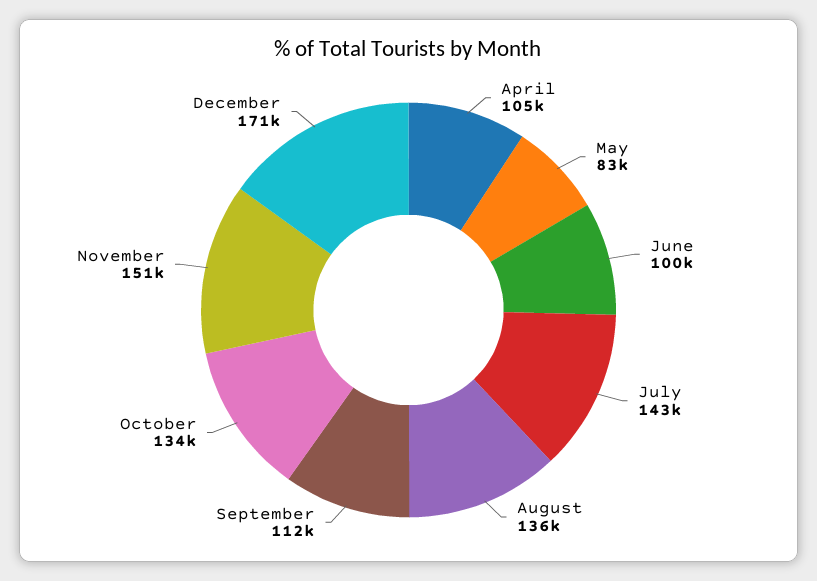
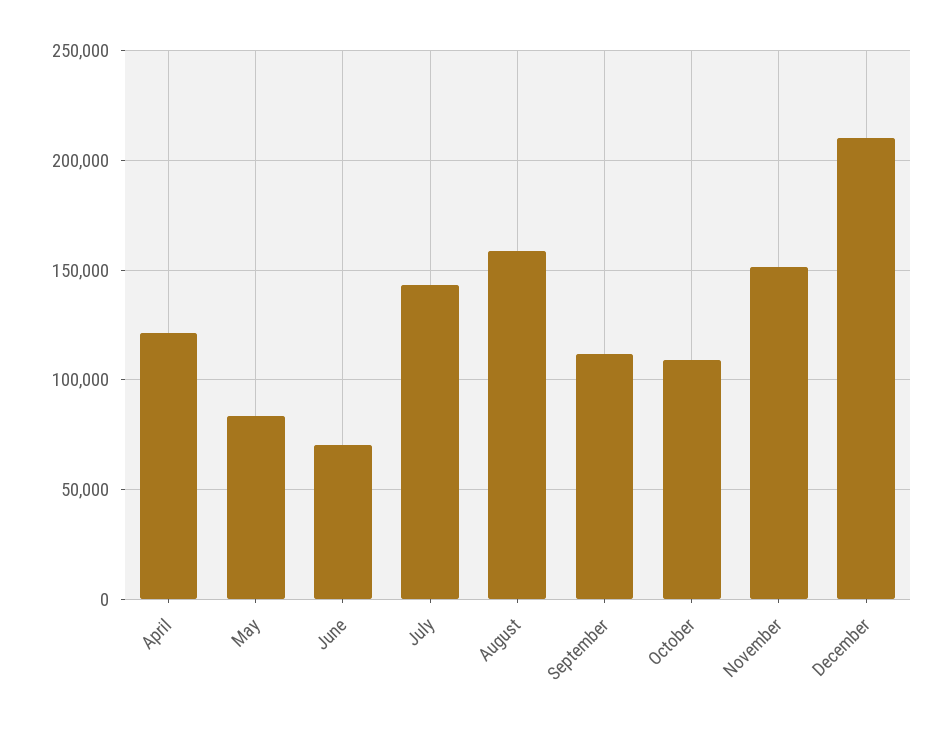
April: 105000 -> 120000
June: 100000 -> 70000
August: 136000 -> 160000
October: 134000 -> 110000
December: 171000 -> 210000

